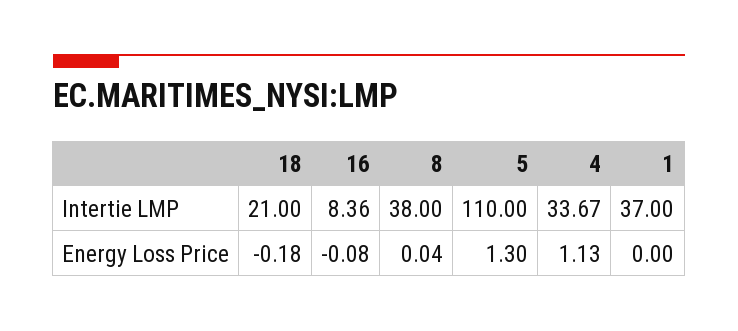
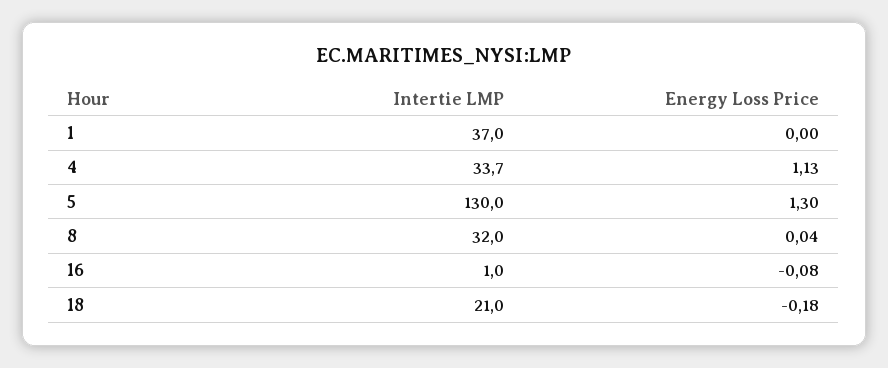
16, Intertie LMP: 8.36 -> 1
8, Intertie LMP: 38 -> 32
5, Intertie LMP: 110 -> 130

